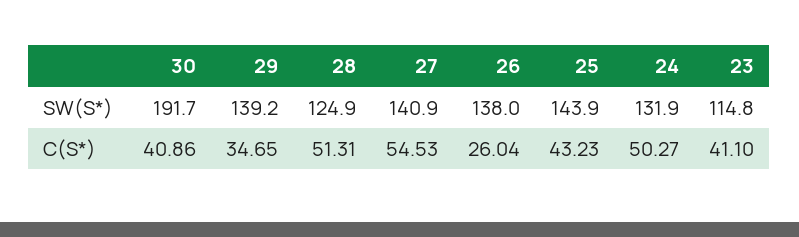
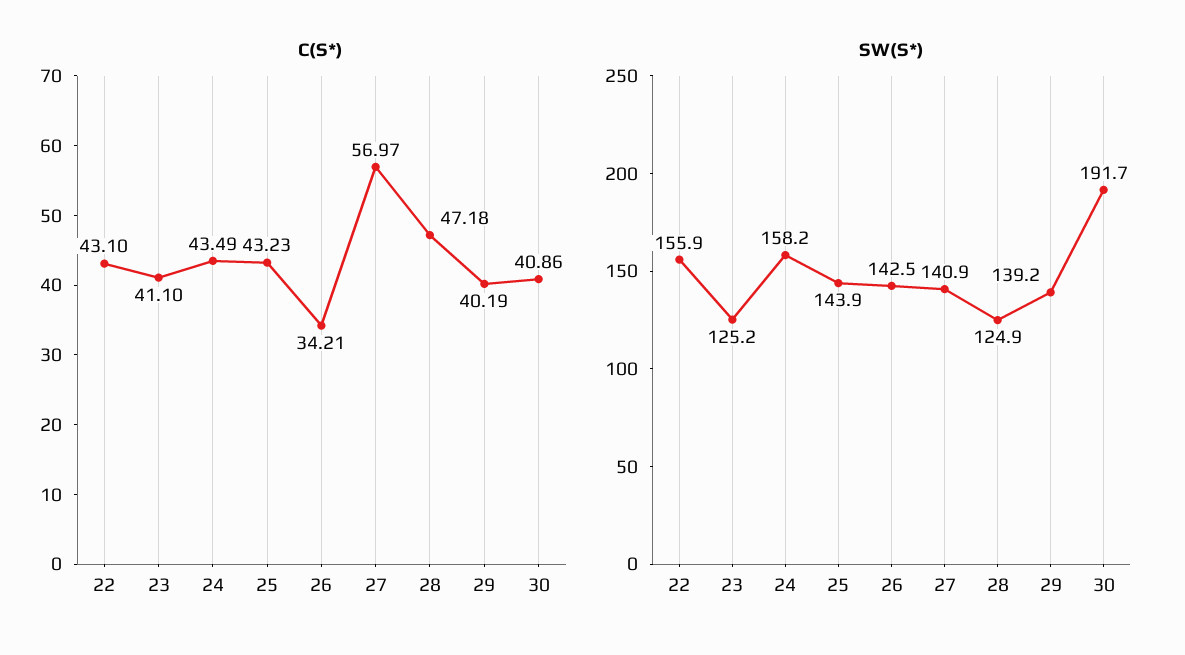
SW(S*), 26: 138 -> 142.5
SW(S*), 24: 131.9 -> 158.2
SW(S*), 23: 114.8 -> 125.2
C(S*), 29: 34.65 -> 40.19
C(S*), 28: 51.31 -> 47.18
C(S*), 27: 54.53 -> 56.97
C(S*), 26: 26.04 -> 34.21
C(S*), 24: 50.27 -> 43.49
C(S*), 22: none -> 43.1
SW(S*), 22: none -> 155.9

